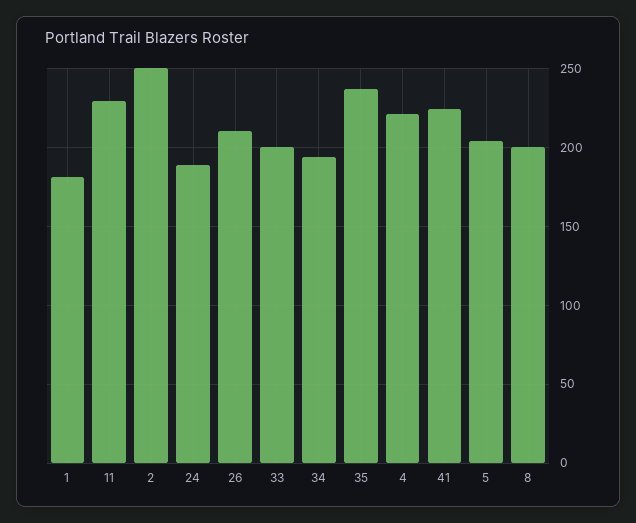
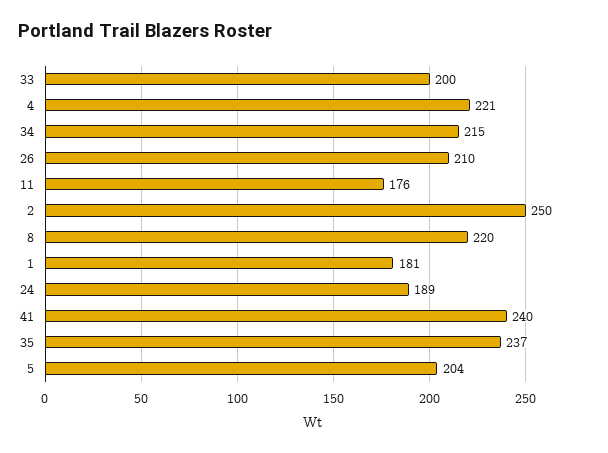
11: 230 -> 176
34: 195 -> 215
41: 225 -> 240
8: 200 -> 220

